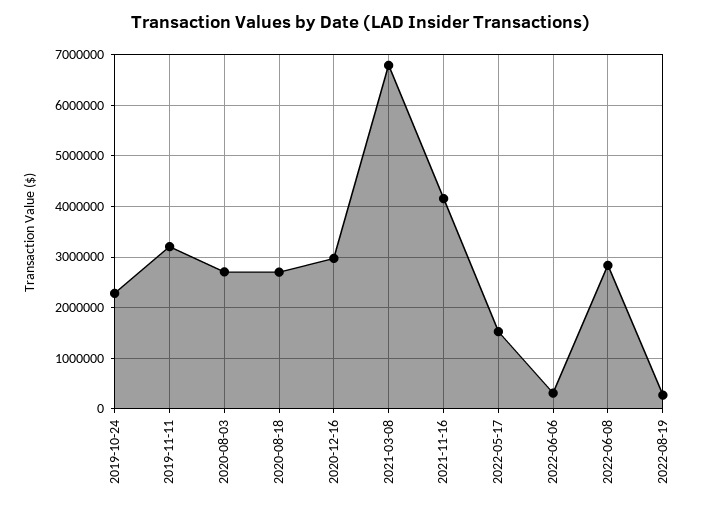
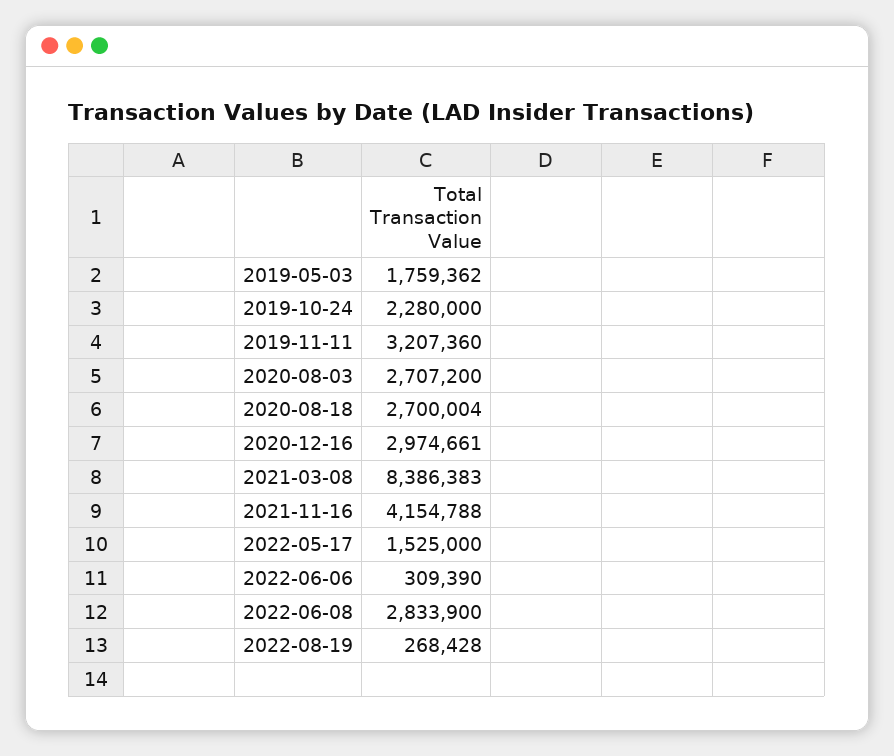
2021-03-08: 6800000 -> 8386383
2019-05-03: none -> 1759362

